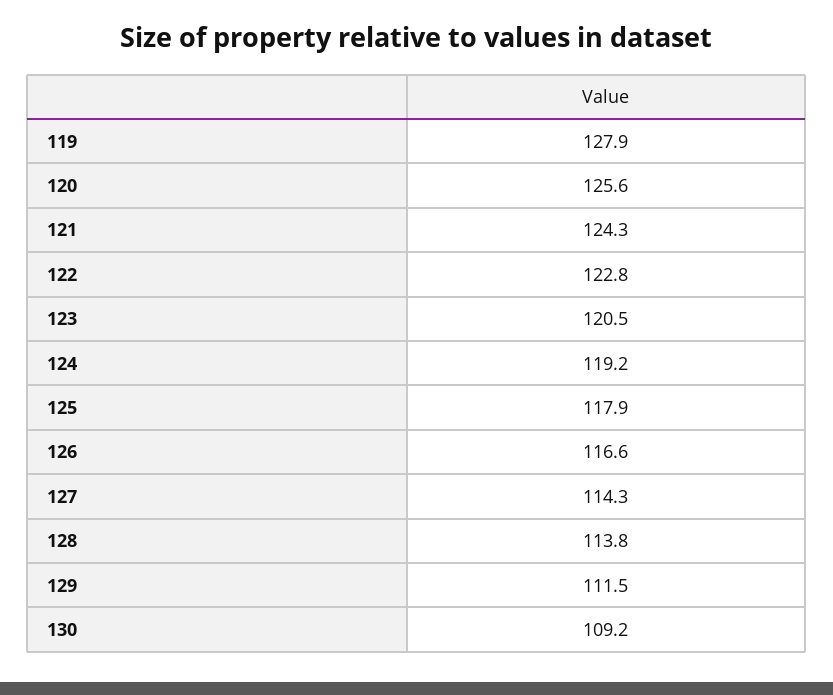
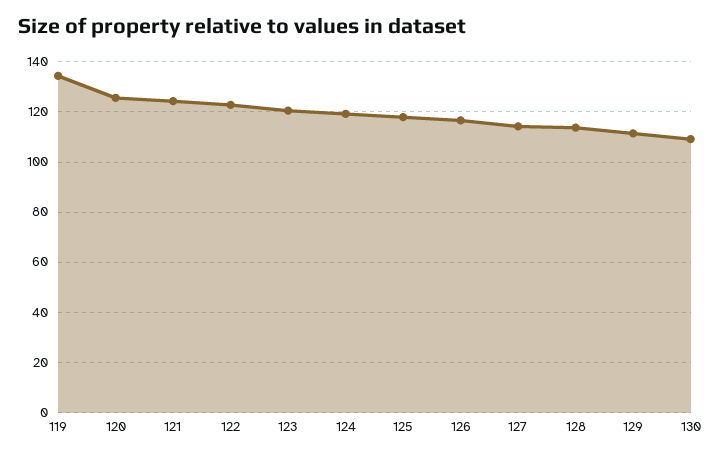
119: 127.9 -> 135

